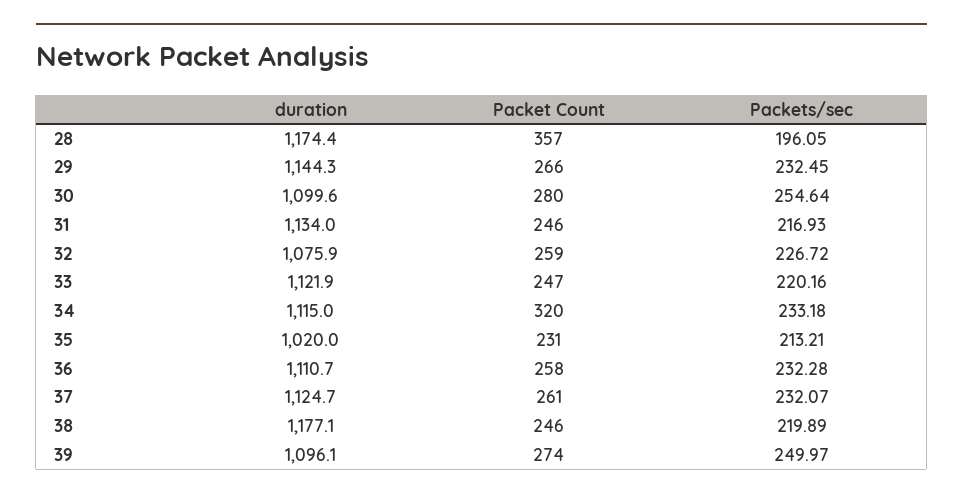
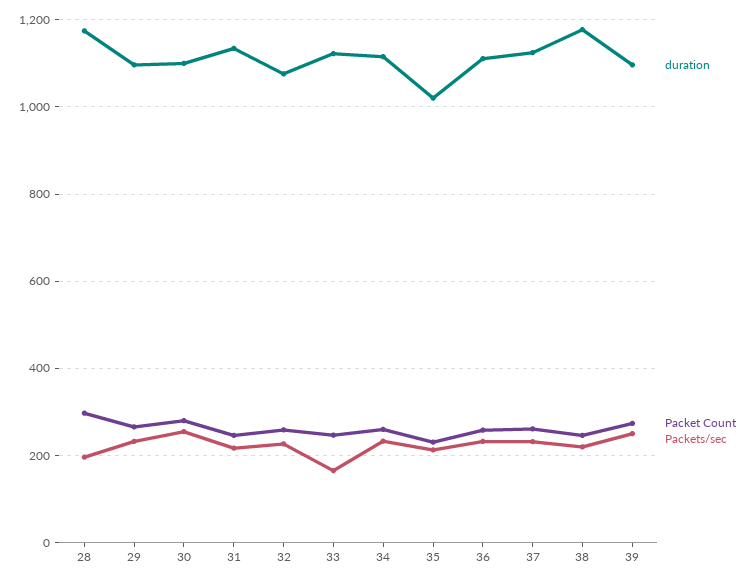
Packet Count, 28: 357 -> 300
duration, 29: 1144.3 -> 1100
Packets/sec, 33: 220.16 -> 160
Packet Count, 34: 320 -> 260

